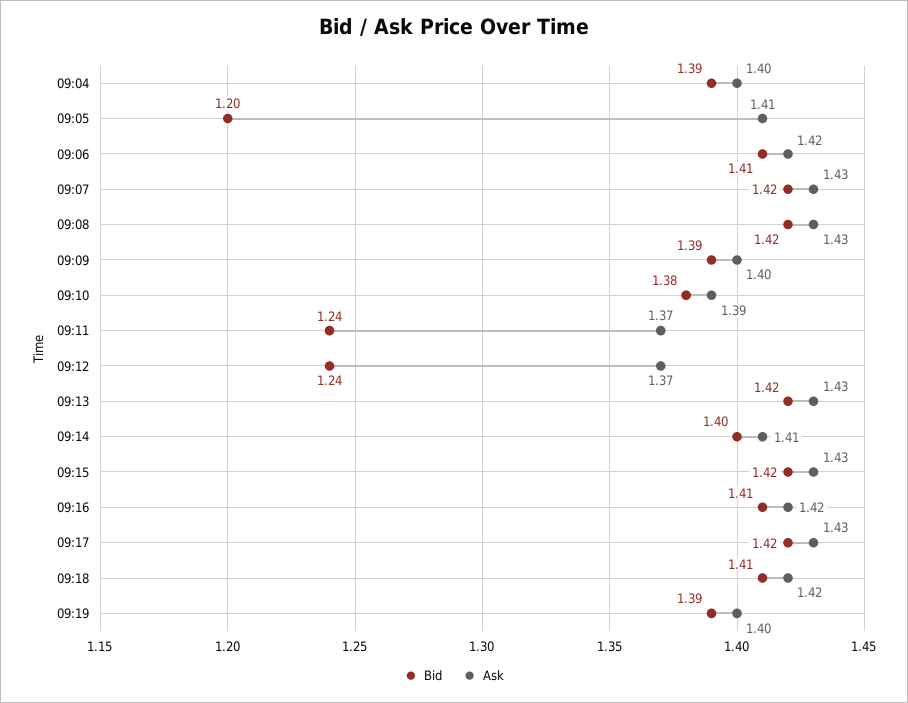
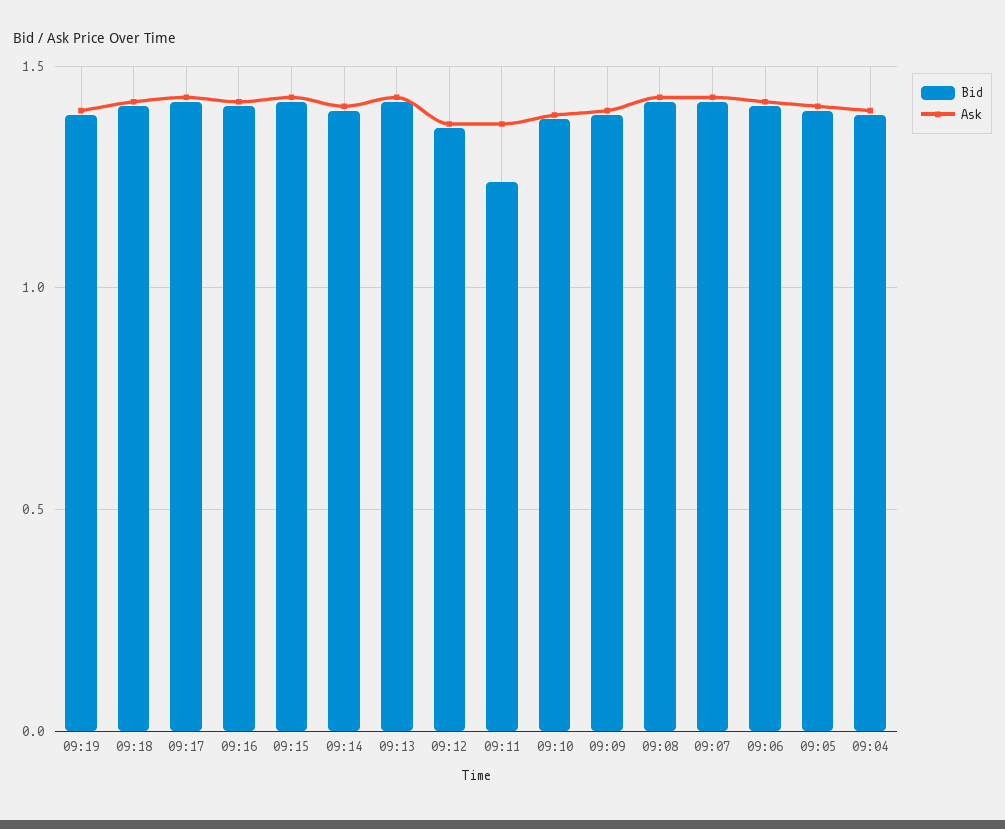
Bid, 09:05: 1.2 -> 1.4
Bid, 09:12: 1.24 -> 1.35

